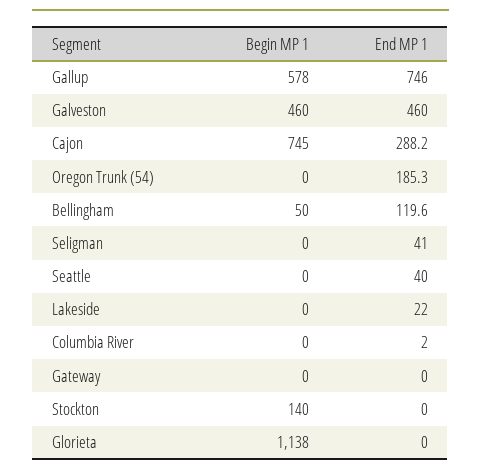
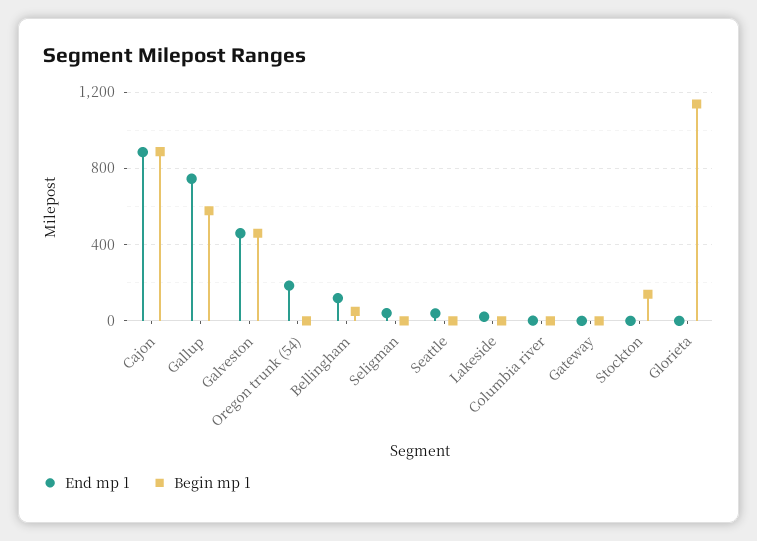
Begin MP 1, Cajon: 745 -> 900
End MP 1, Cajon: 288.2 -> 900

